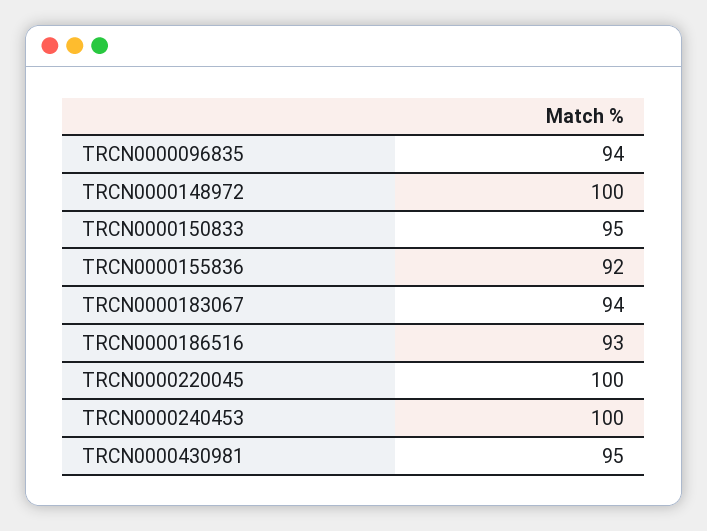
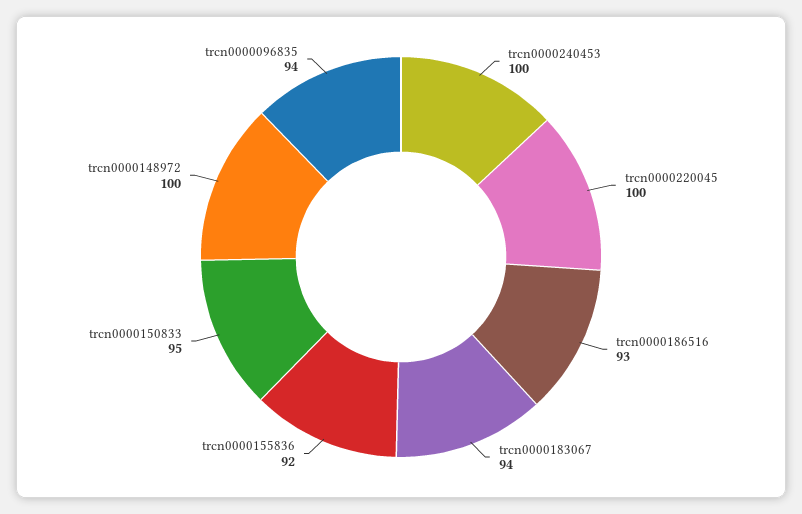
TRCN0000430981: 95 -> none

